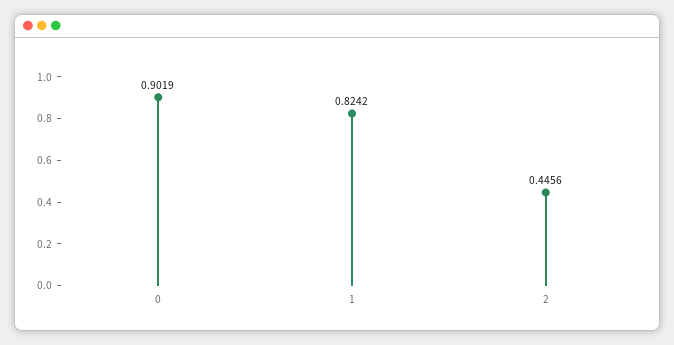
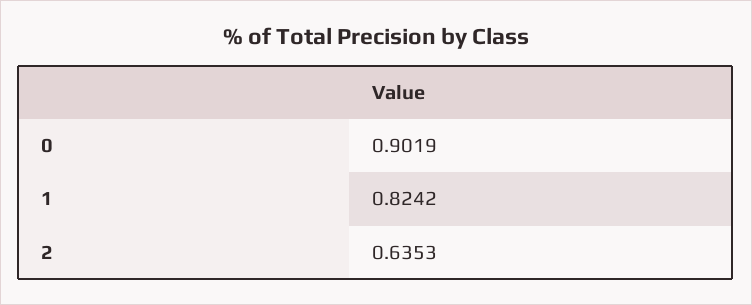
2: 0.4456 -> 0.6353

